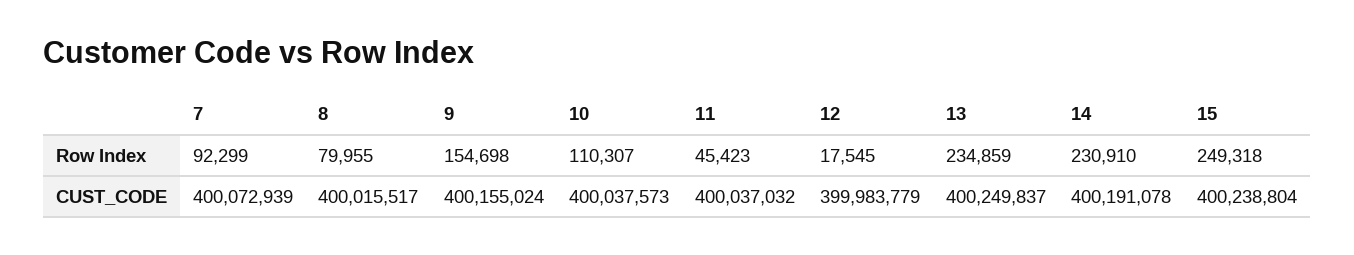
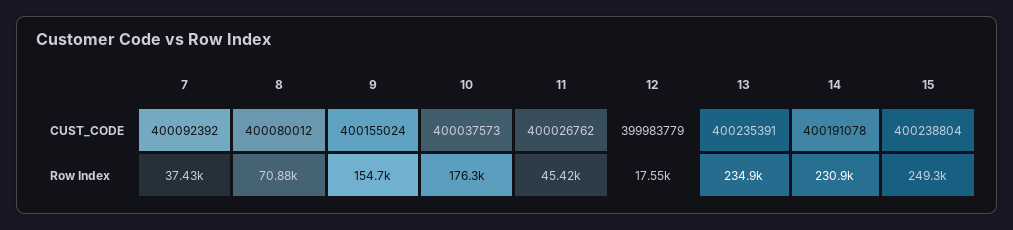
7, Row Index: 92299 -> 37430
8, Row Index: 79955 -> 70880
10, Row Index: 110307 -> 176300
7, CUST_CODE: 400072939 -> 400092392
8, CUST_CODE: 400015517 -> 400080012
11, CUST_CODE: 400037032 -> 400026762
13, CUST_CODE: 400249837 -> 400235391

